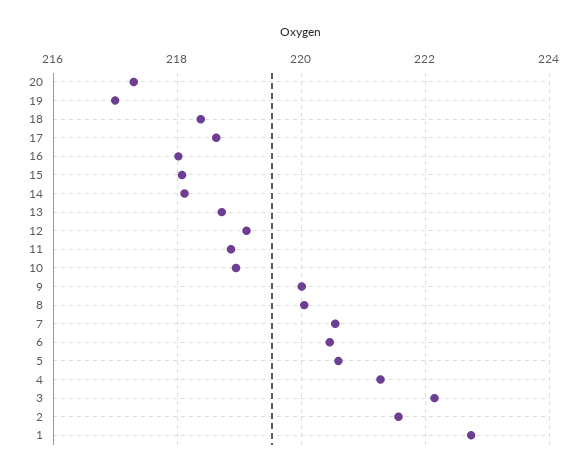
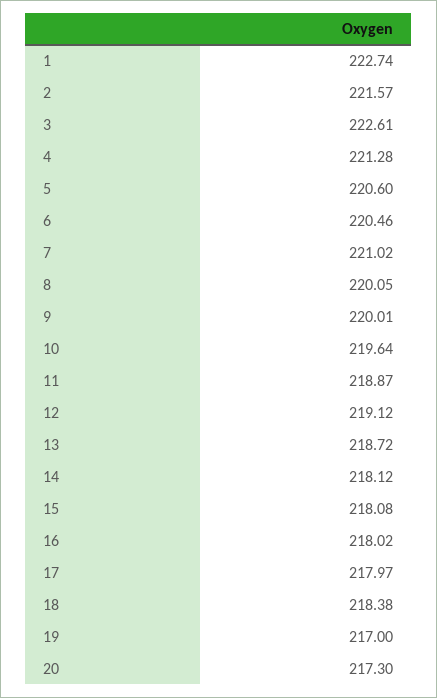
17: 218.6 -> 217.97
10: 219 -> 219.64
7: 220.6 -> 221.02
3: 222.2 -> 222.61

